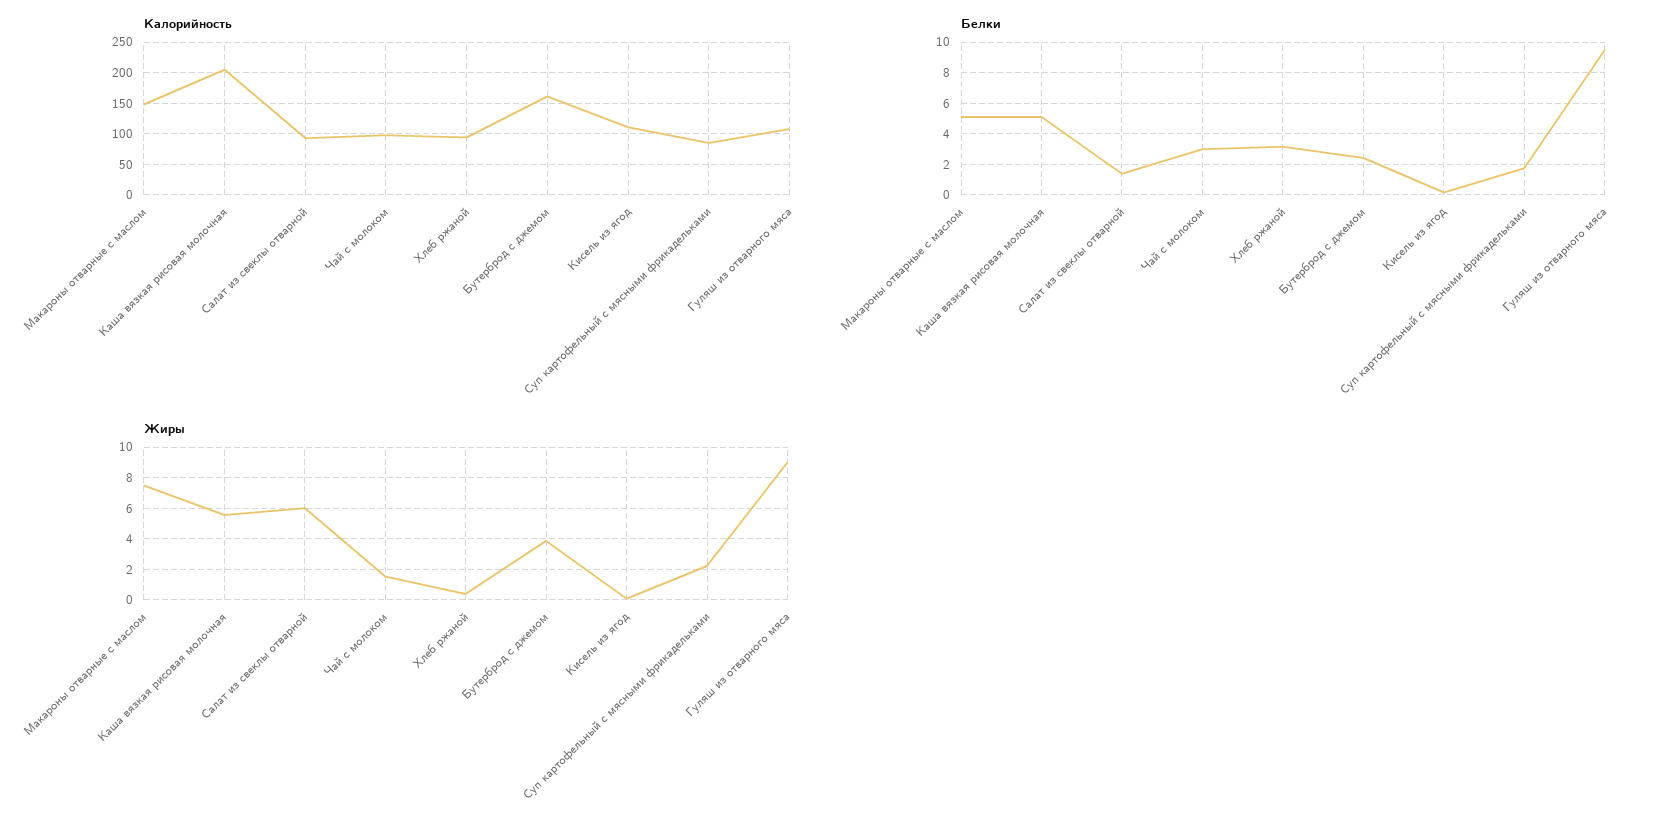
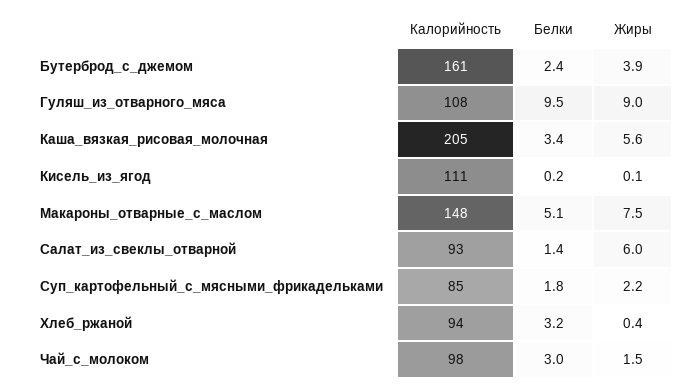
Белки, Каша вязкая рисовая молочная: 5 -> 3.4

